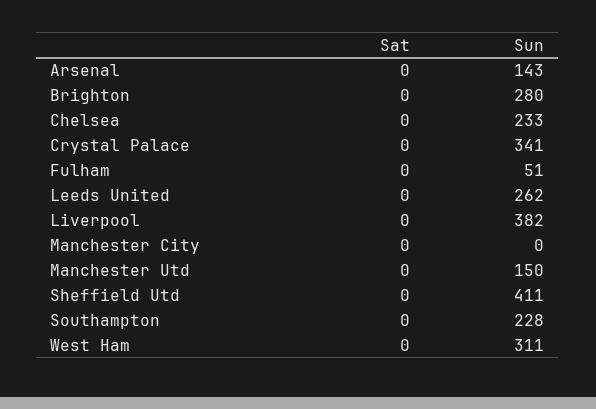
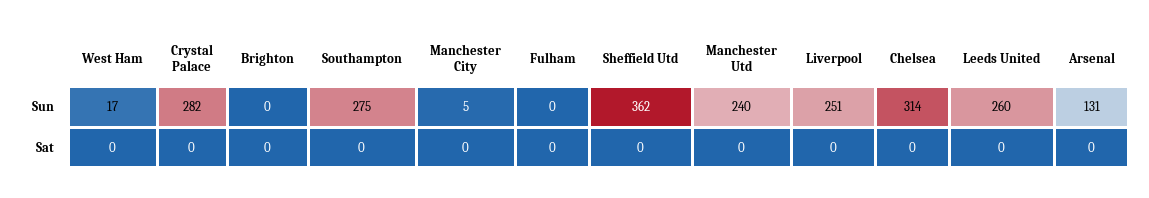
Sun, Arsenal: 143 -> 131
Sun, Brighton: 280 -> 0
Sun, Chelsea: 233 -> 314
Sun, Crystal Palace: 341 -> 282
Sun, Fulham: 51 -> 0
Sun, Leeds United: 262 -> 260
Sun, Liverpool: 382 -> 251
Sun, Manchester City: 0 -> 5
Sun, Manchester Utd: 150 -> 240
Sun, Sheffield Utd: 411 -> 362
Sun, Southampton: 228 -> 275
Sun, West Ham: 311 -> 17

